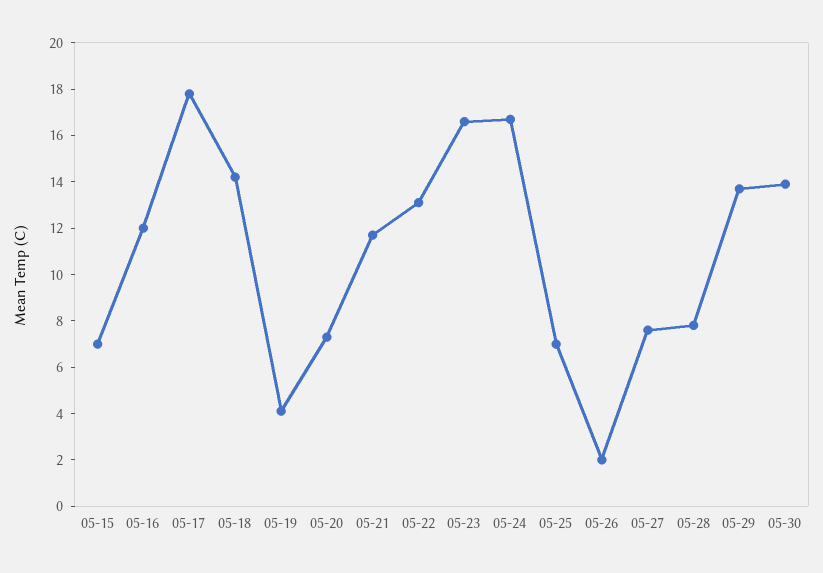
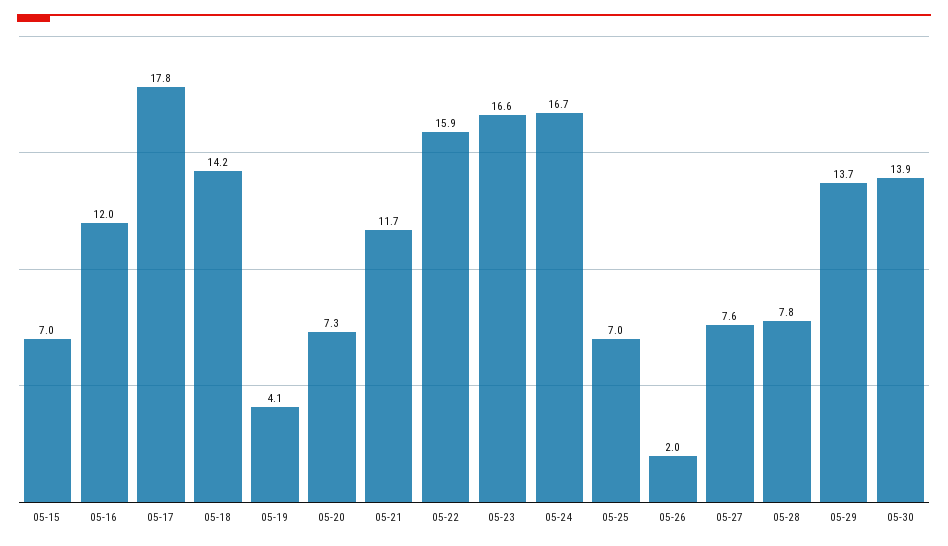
05-22: 13 -> 15.9

